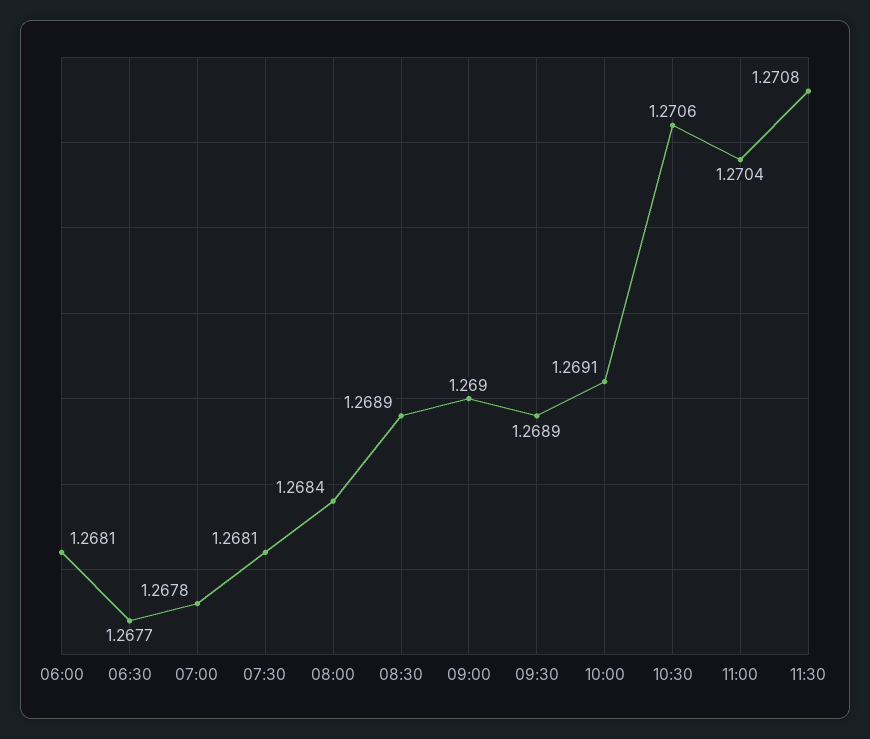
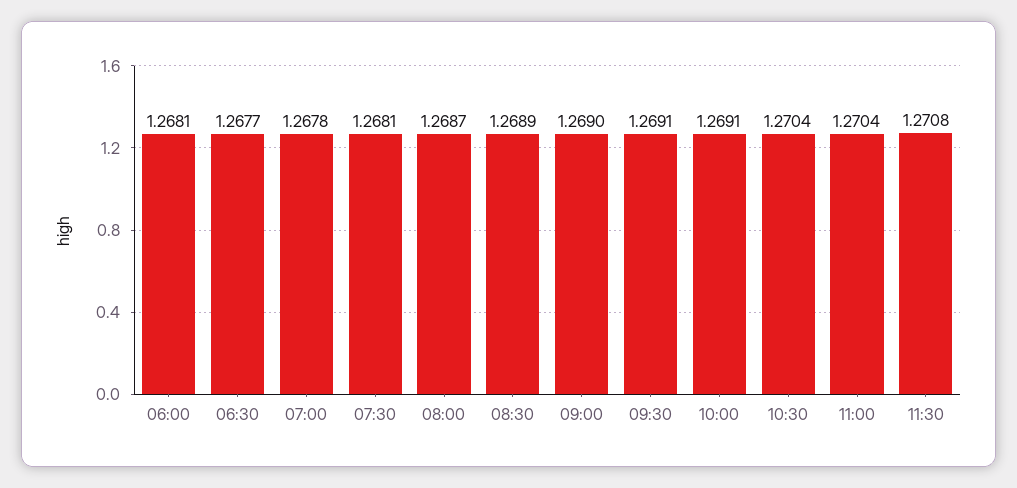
08:00: 1.2684 -> 1.2687
09:30: 1.2689 -> 1.2691
10:30: 1.2706 -> 1.2704

